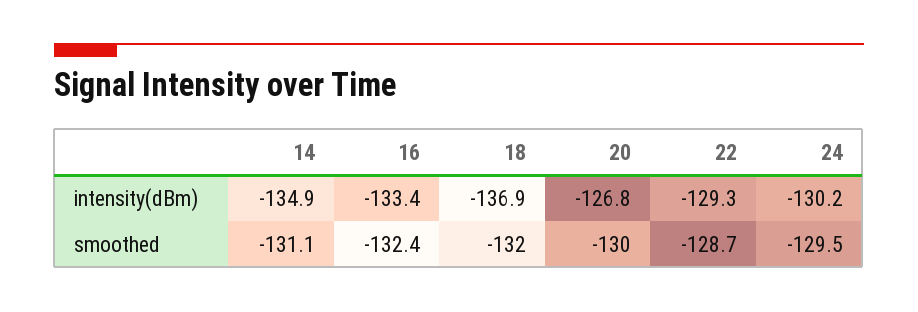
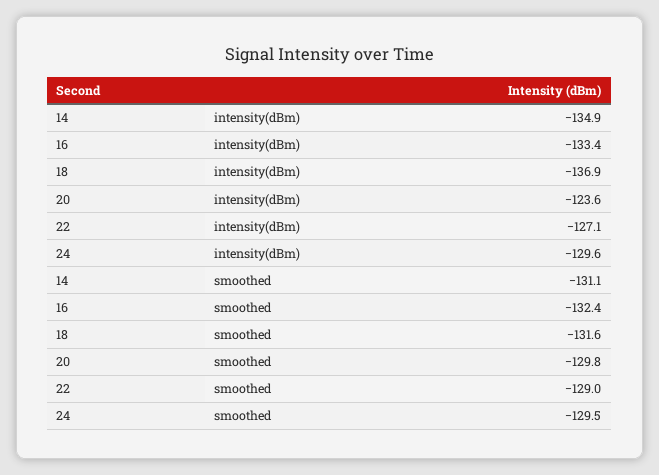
20, intensity(dBm): -126.8 -> -123.6
22, intensity(dBm): -129.3 -> -127.1
24, intensity(dBm): -130.2 -> -129.6
18, smoothed: -132 -> -131.6
20, smoothed: -130 -> -129.8
22, smoothed: -128.7 -> -129

